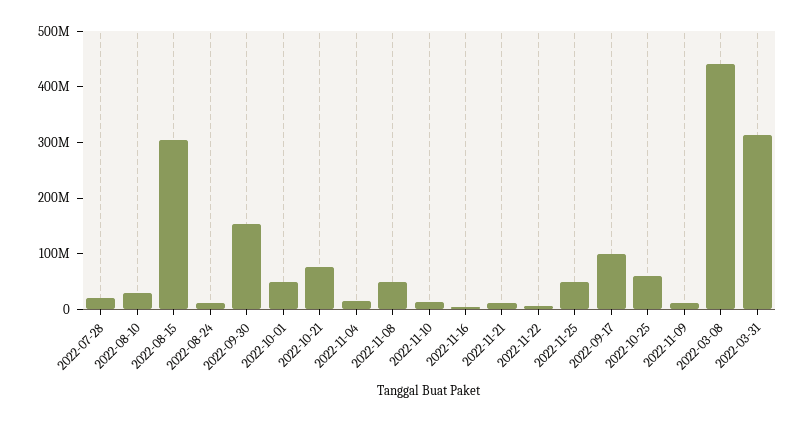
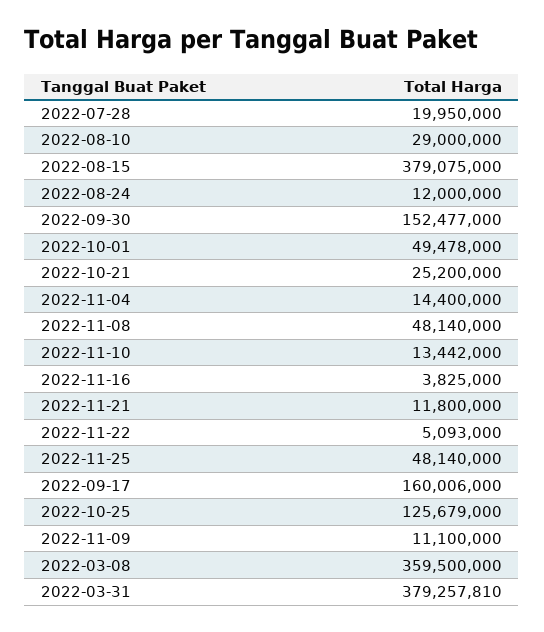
2022-08-15: 300000000 -> 379075000
2022-10-21: 80000000 -> 25200000
2022-09-17: 100000000 -> 160006000
2022-10-25: 60000000 -> 125679000
2022-03-08: 440000000 -> 359500000
2022-03-31: 320000000 -> 379257810

